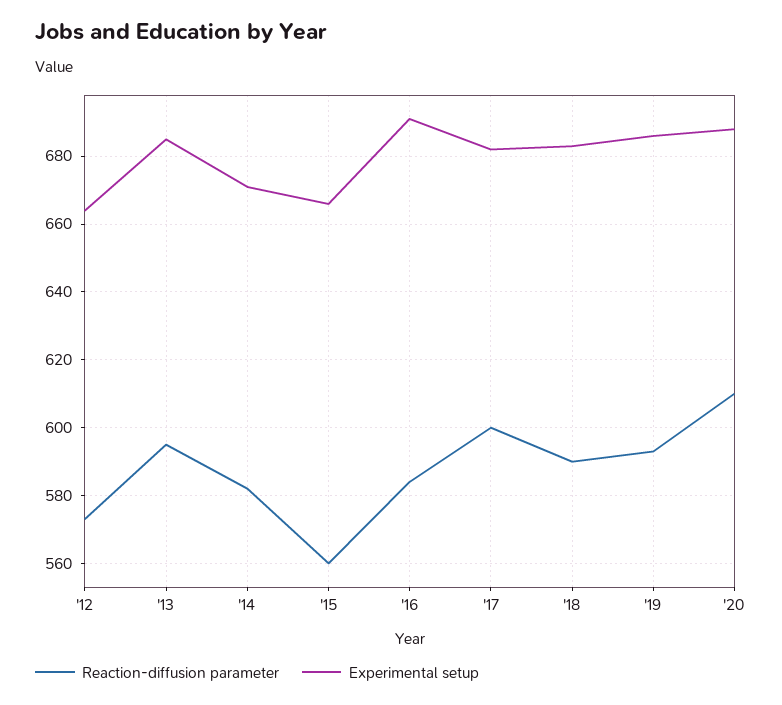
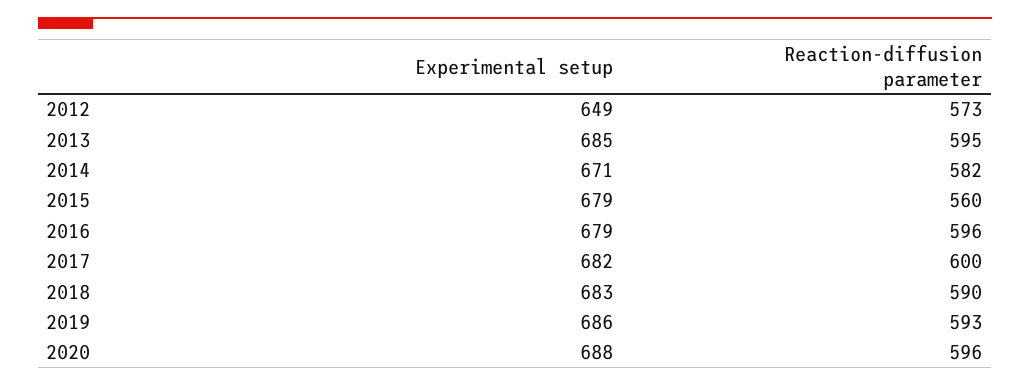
Experimental setup, '12: 665 -> 649
Experimental setup, '15: 665 -> 679
Reaction-diffusion parameter, '16: 585 -> 596
Experimental setup, '16: 690 -> 679
Reaction-diffusion parameter, '20: 610 -> 596

